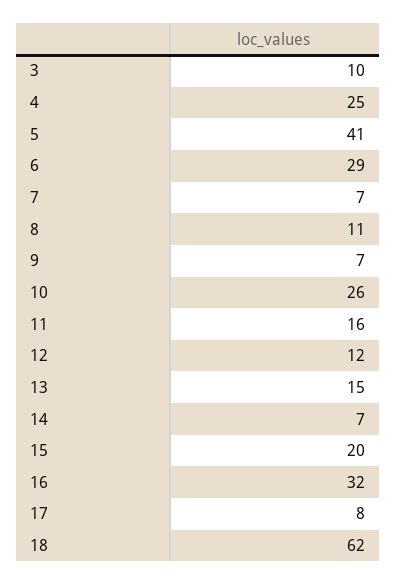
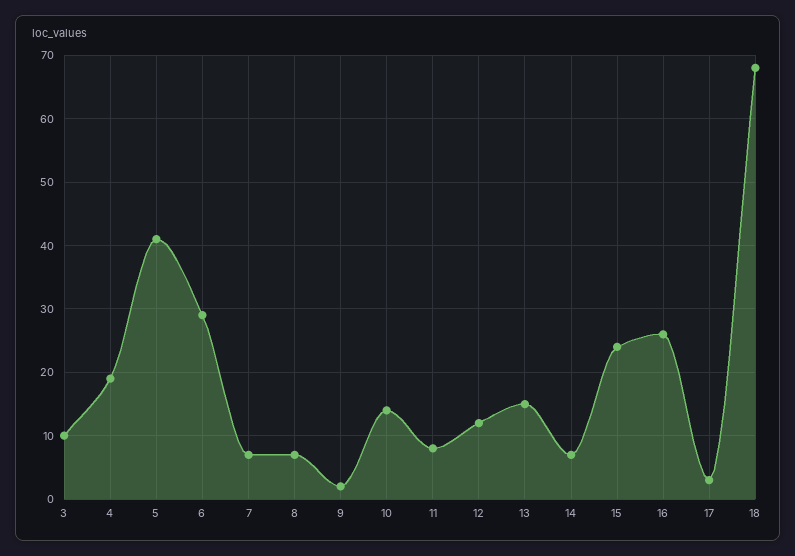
4: 25 -> 19
8: 11 -> 7
9: 7 -> 2
10: 26 -> 14
11: 16 -> 8
15: 20 -> 24
16: 32 -> 26
17: 8 -> 3
18: 62 -> 68

